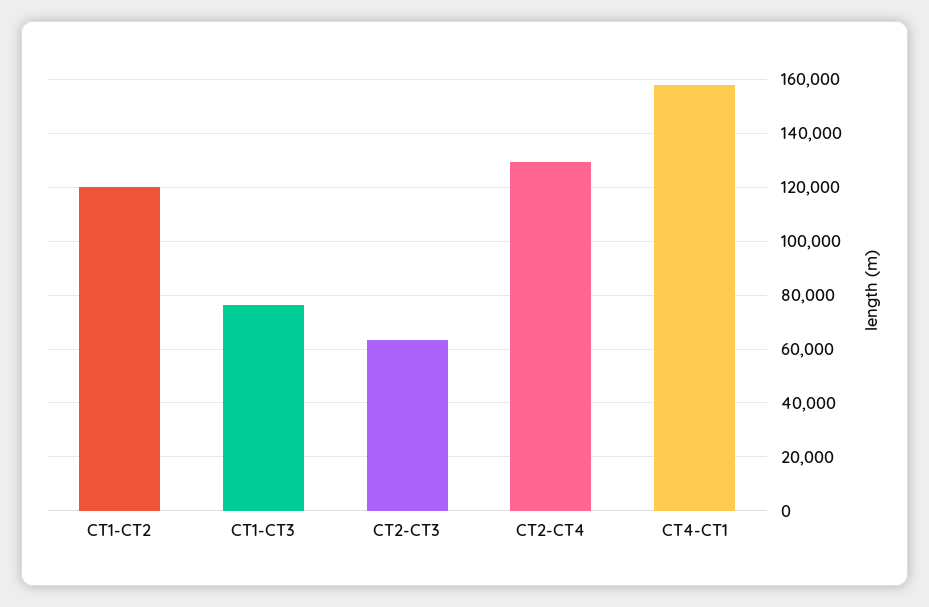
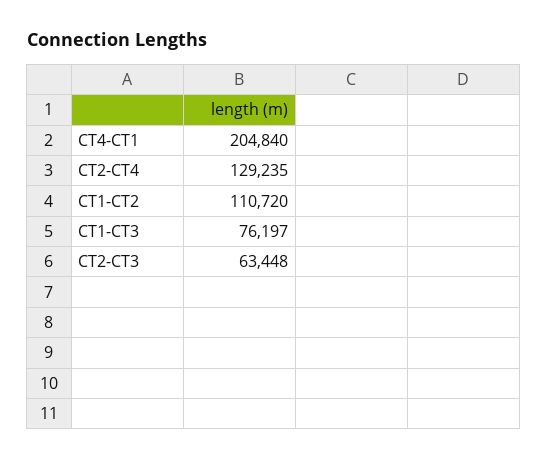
CT1-CT2: 120000 -> 110720
CT4-CT1: 157500 -> 204840

